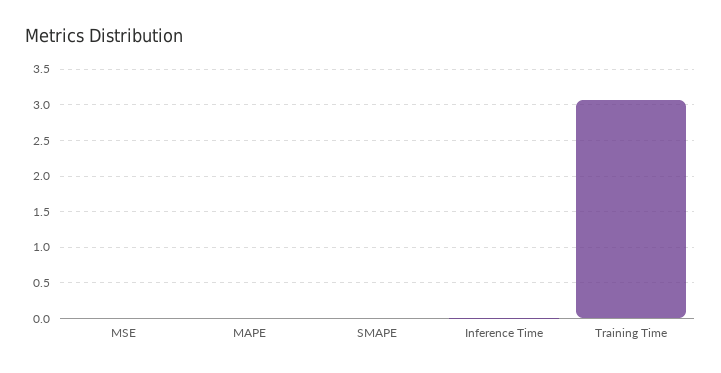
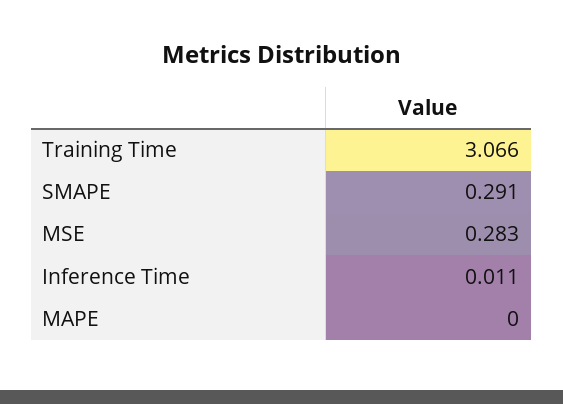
MSE: 0 -> 0.283
SMAPE: 0 -> 0.291

